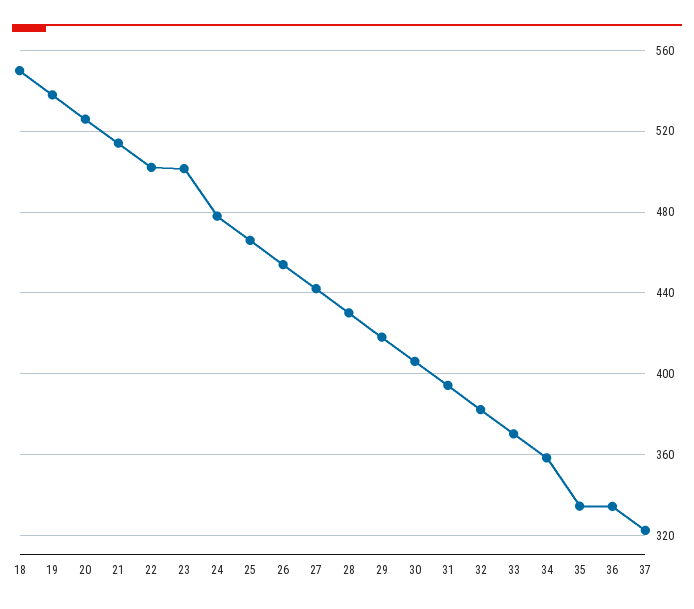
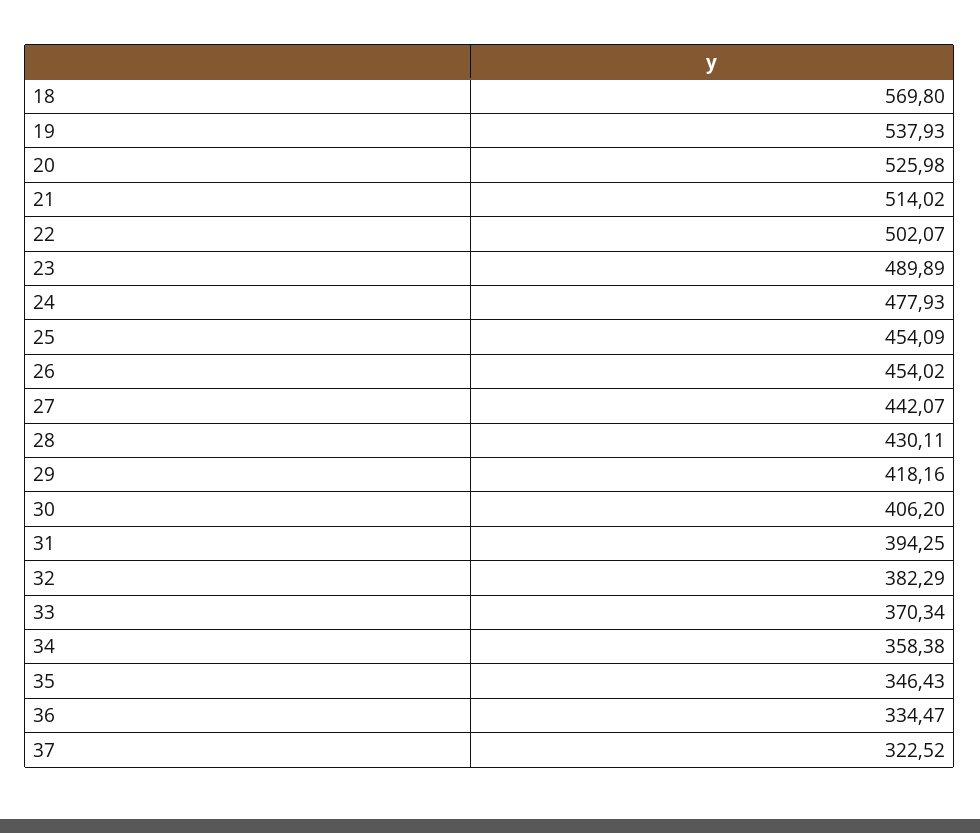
18: 550 -> 569.8
23: 500 -> 489.89
25: 465 -> 454.09
35: 335 -> 346.43

